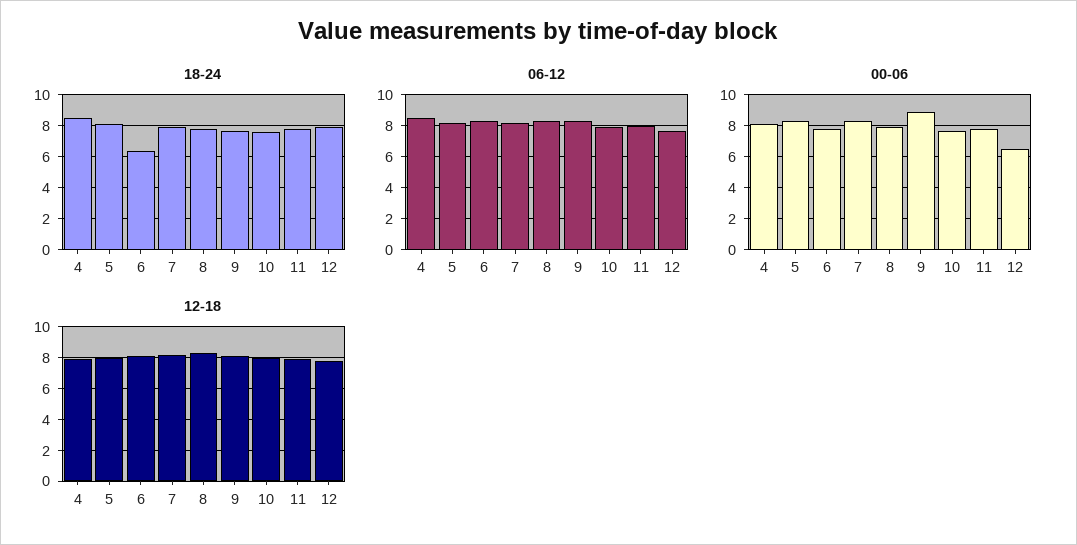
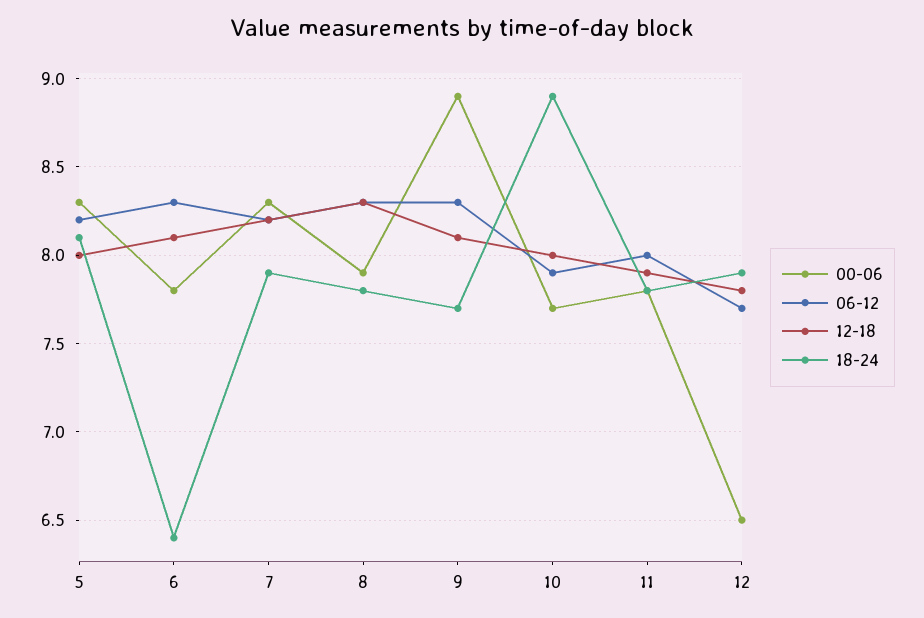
18-24, 4: 8.5 -> none
18-24, 10: 7.5 -> 8.9
06-12, 4: 8.5 -> none
00-06, 4: 8 -> none
12-18, 4: 8 -> none

